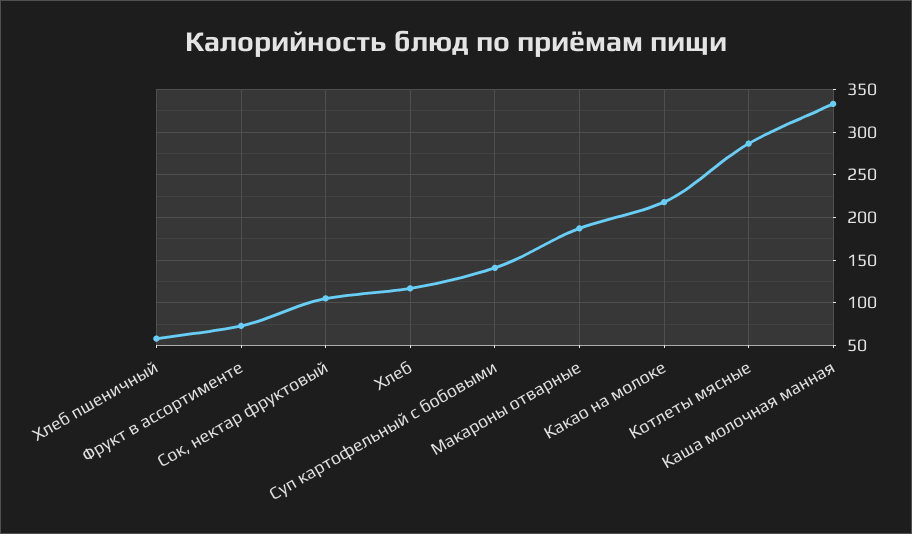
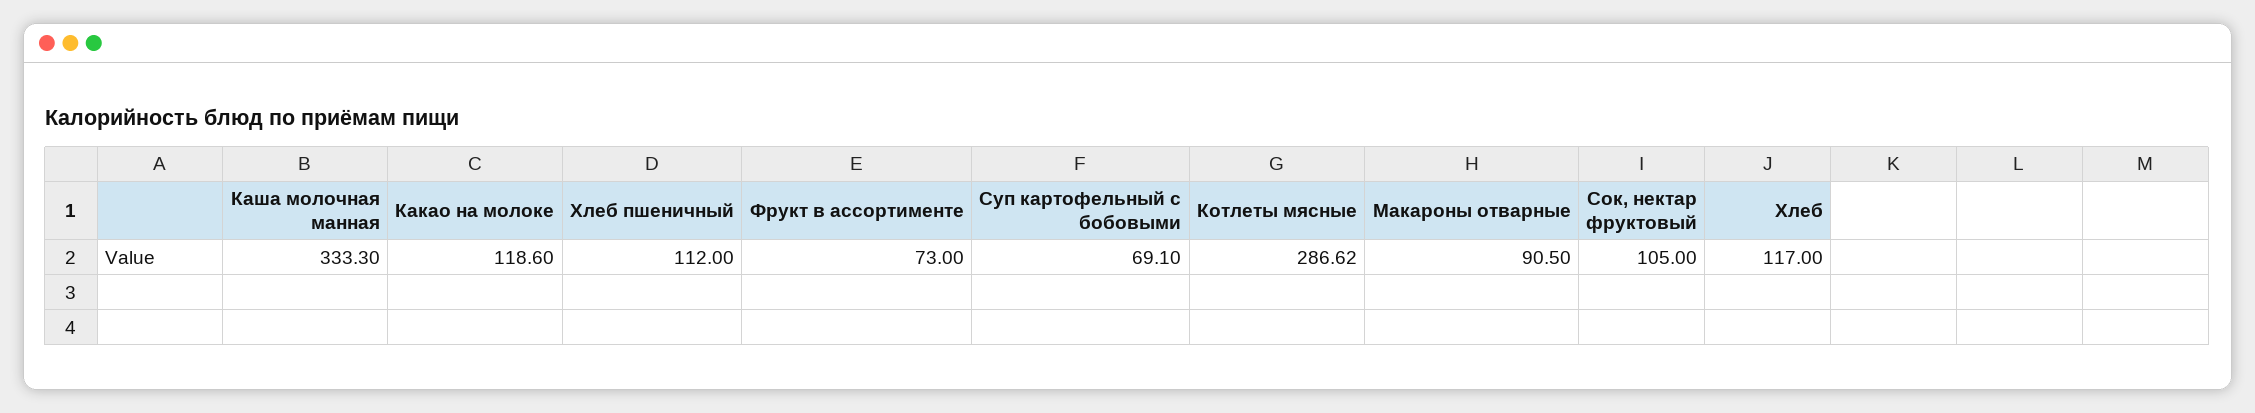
Хлеб пшеничный: 60 -> 112
Суп картофельный с бобовыми: 140 -> 69.1
Макароны отварные: 190 -> 90.5
Какао на молоке: 220 -> 118.6

